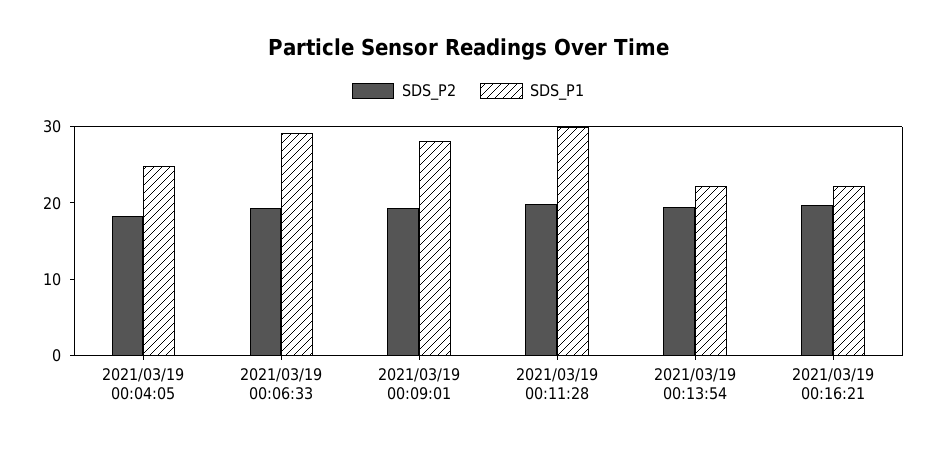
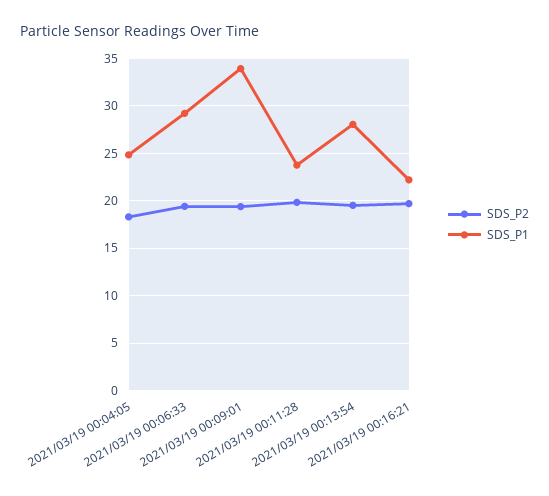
SDS_P1, 2021/03/19 00:09:01: 28 -> 34
SDS_P1, 2021/03/19 00:11:28: 30 -> 24
SDS_P1, 2021/03/19 00:13:54: 22 -> 28

